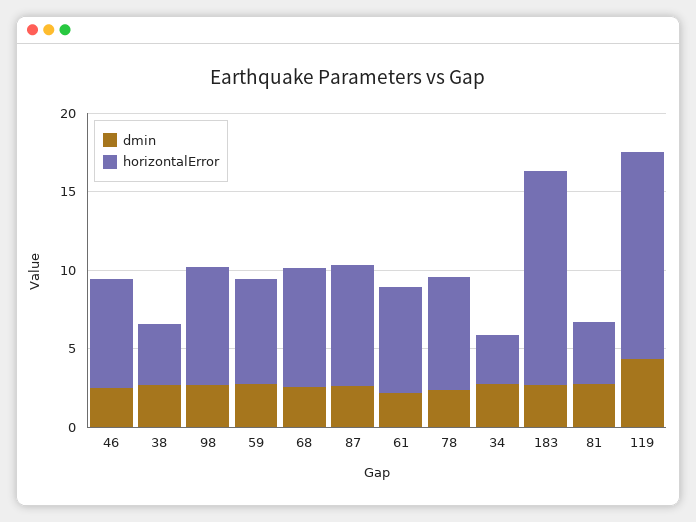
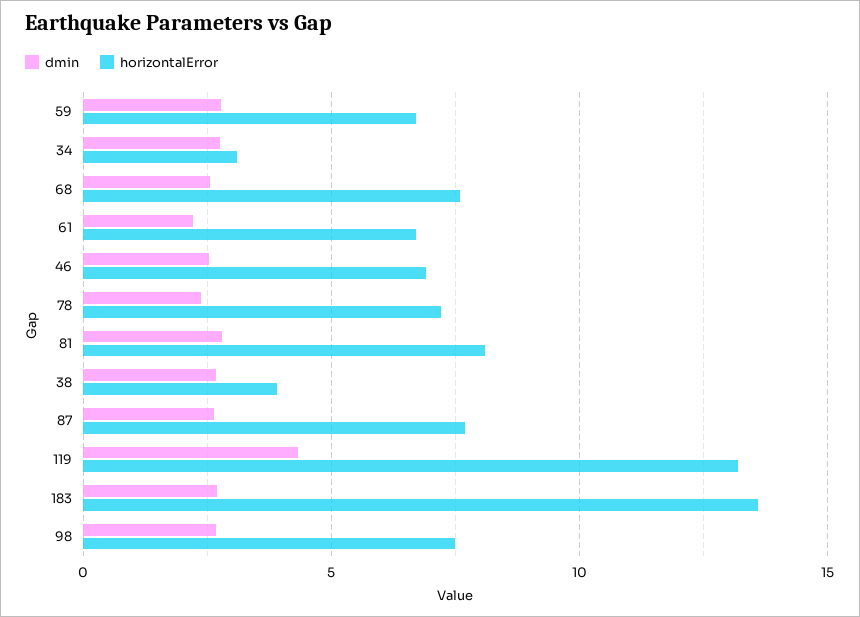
horizontalError, 81: 4 -> 8

